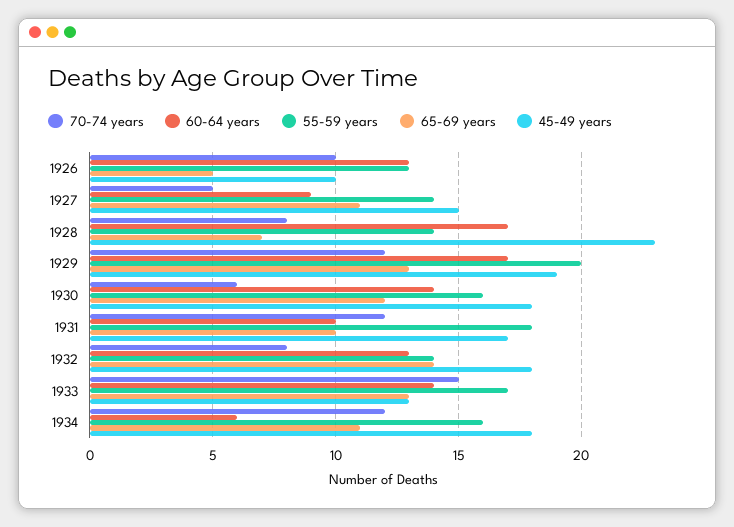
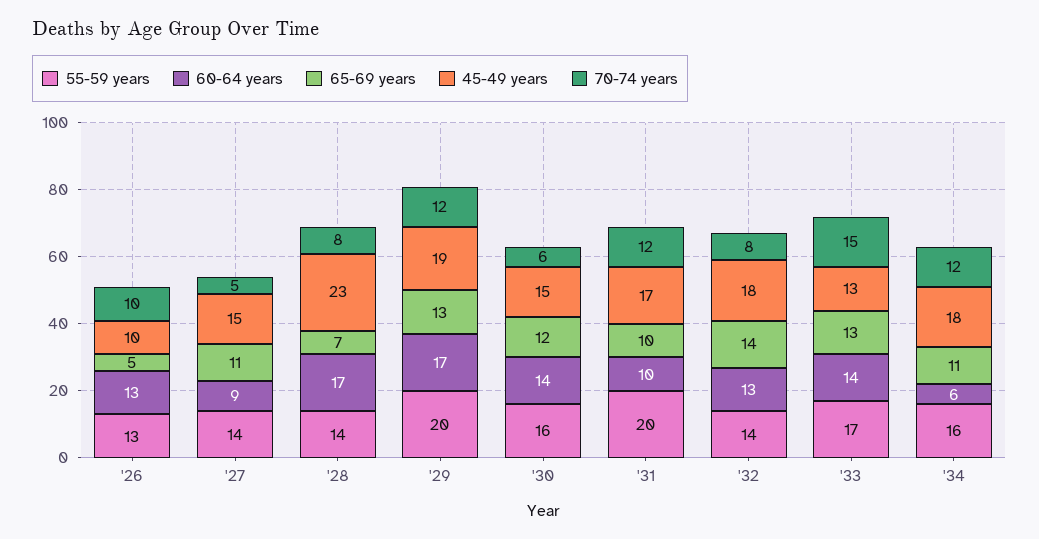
45-49 years, 1930: 18 -> 15
55-59 years, 1931: 18 -> 20

